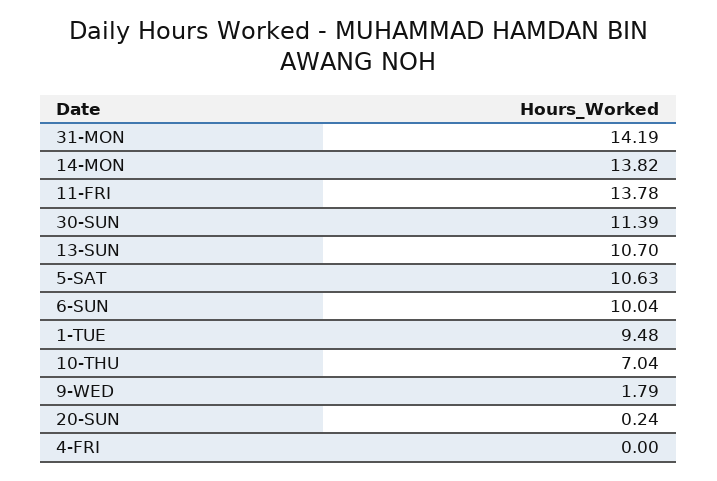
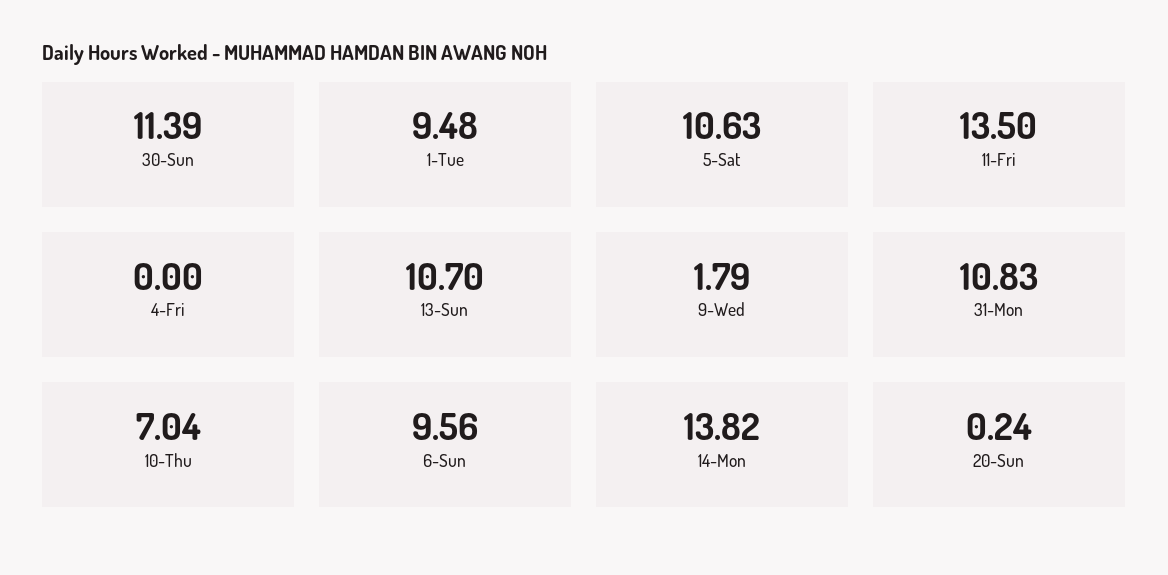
31-MON: 14.19 -> 10.83
11-FRI: 13.78 -> 13.5
6-SUN: 10.04 -> 9.56

